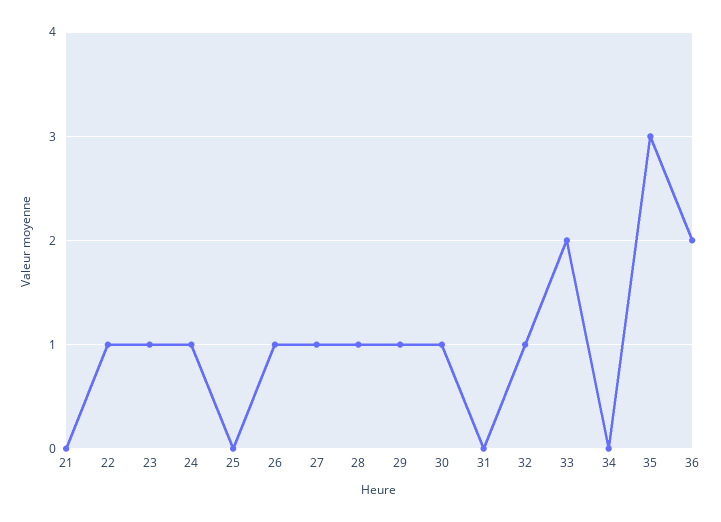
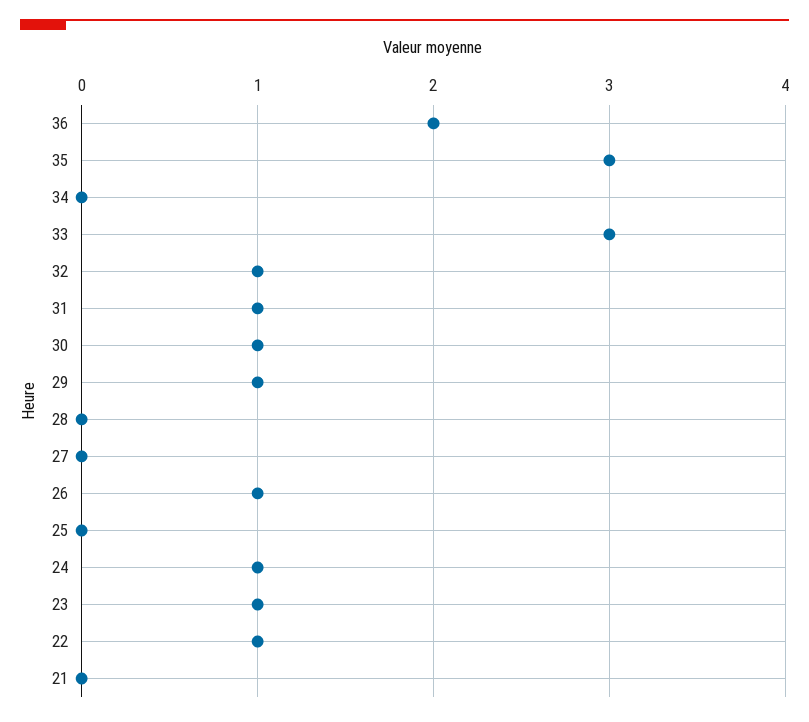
27: 1 -> 0
28: 1 -> 0
31: 0 -> 1
33: 2 -> 3

